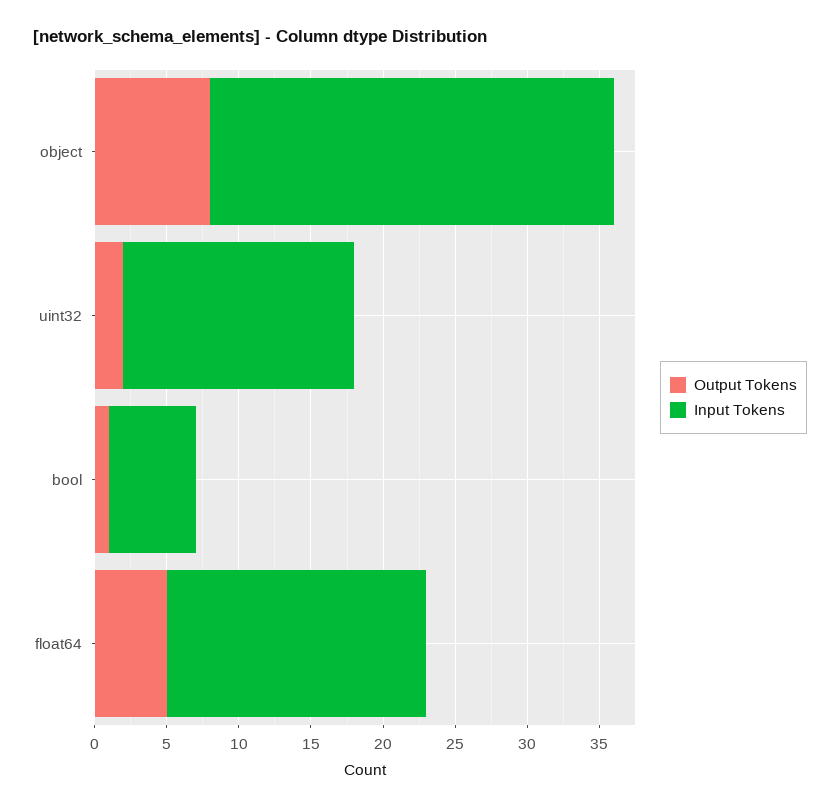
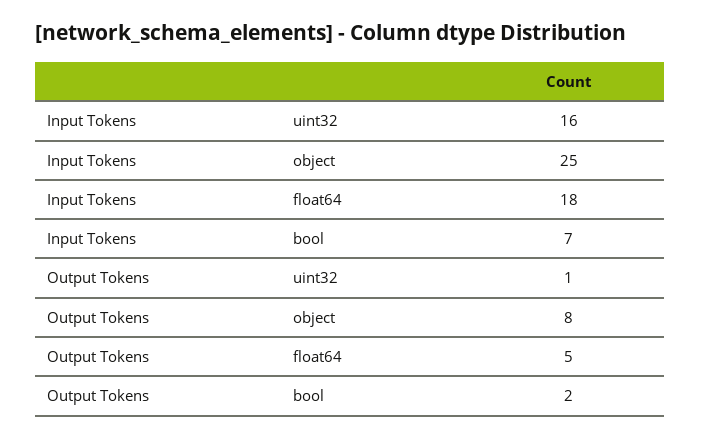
Input Tokens, object: 28 -> 25
Output Tokens, uint32: 2 -> 1
Output Tokens, bool: 1 -> 2
Input Tokens, bool: 6 -> 7

